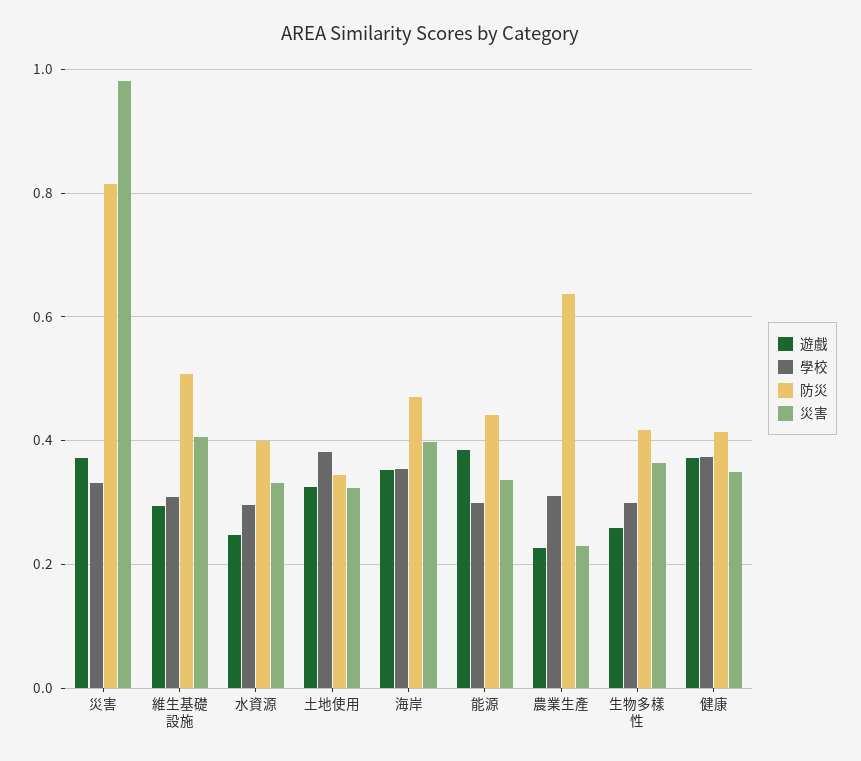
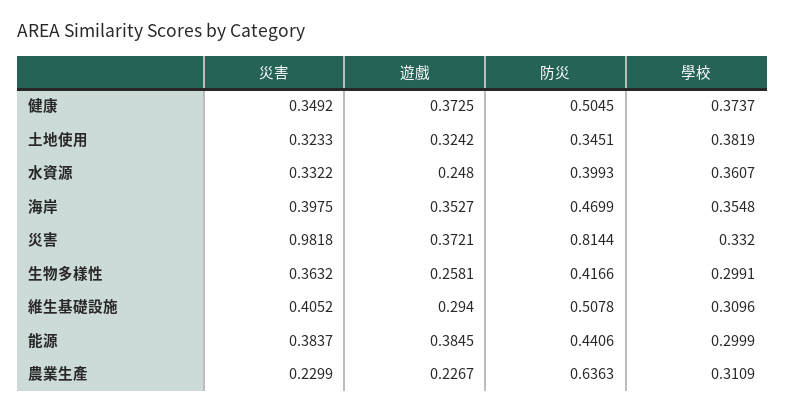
學校, 水資源: 0.3 -> 0.3607
災害, 能源: 0.34 -> 0.3837
防災, 健康: 0.42 -> 0.5045

